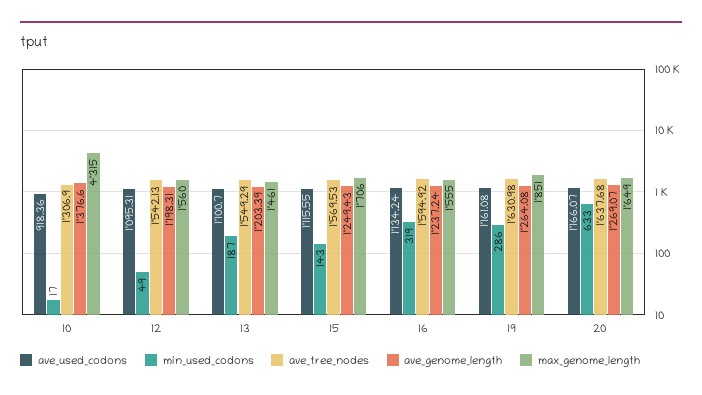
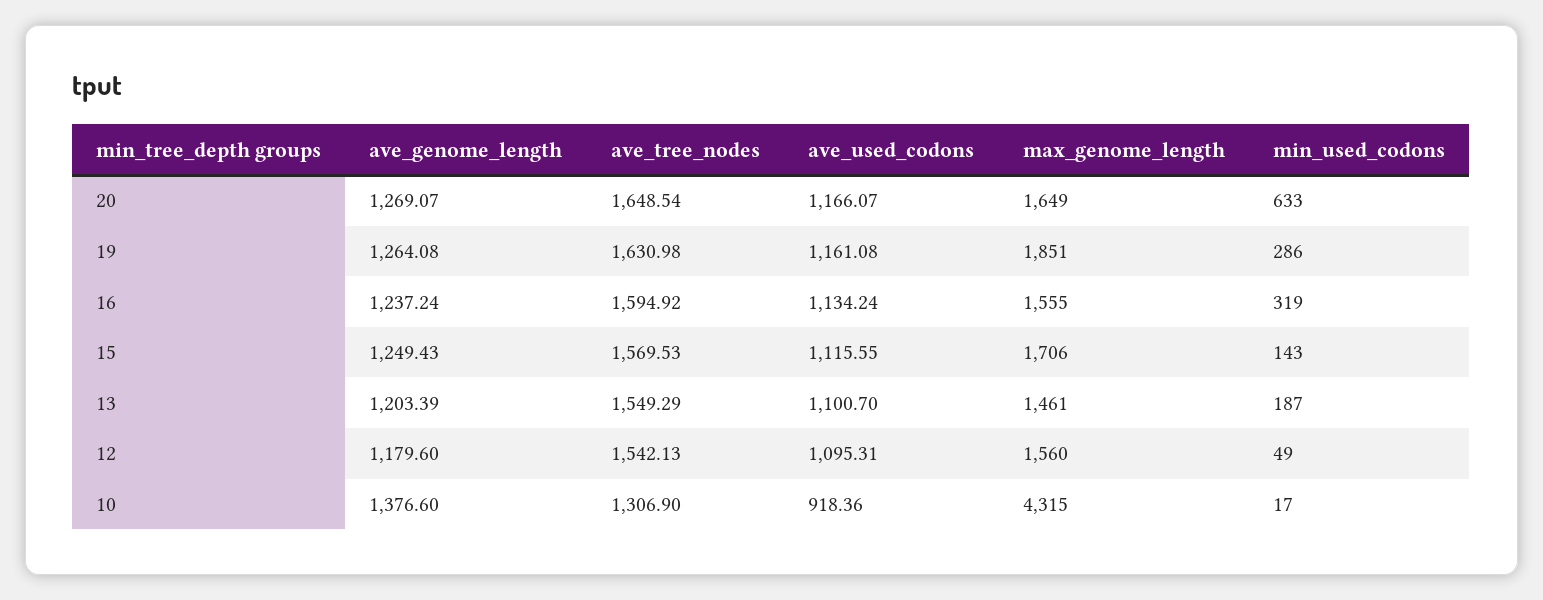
ave_genome_length, 12: 1198.31 -> 1179.6
ave_tree_nodes, 20: 1637.68 -> 1648.54

